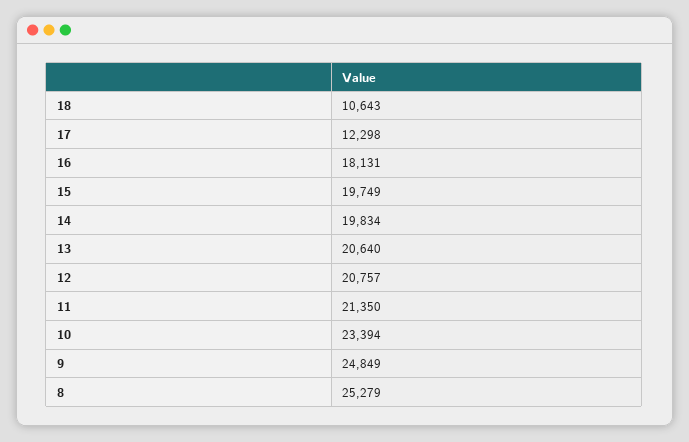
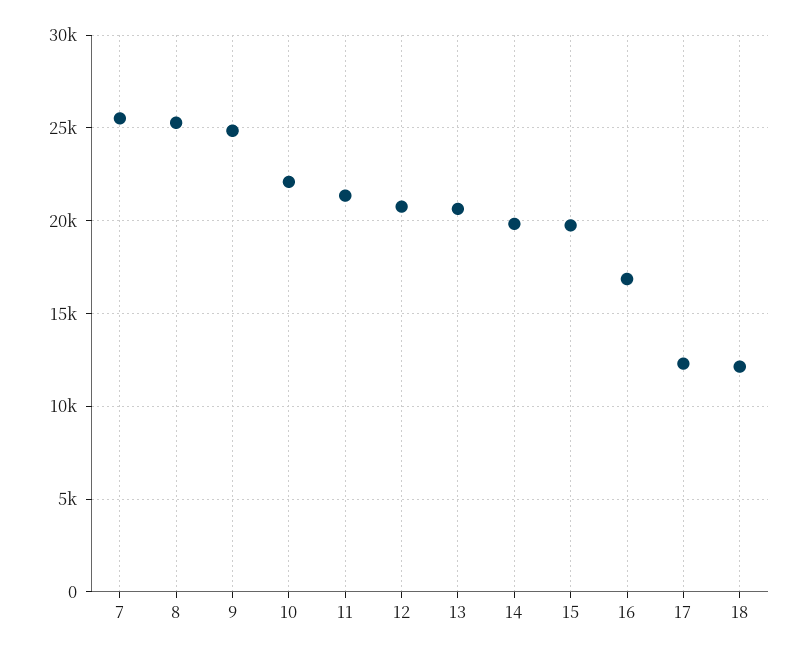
18: 10643 -> 12000
16: 18131 -> 17000
10: 23394 -> 22000
7: none -> 25500

